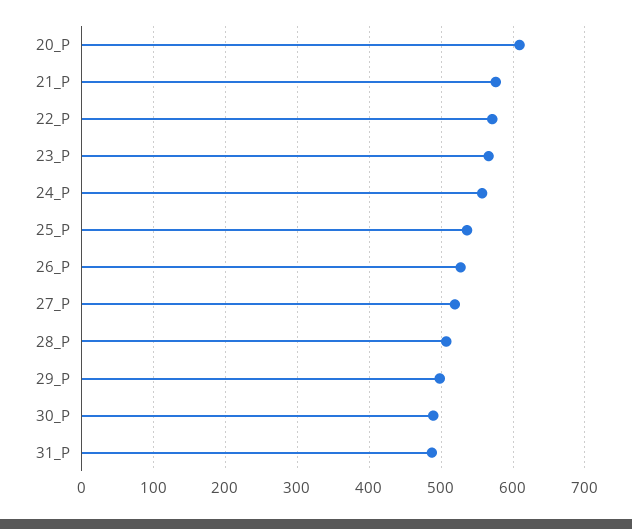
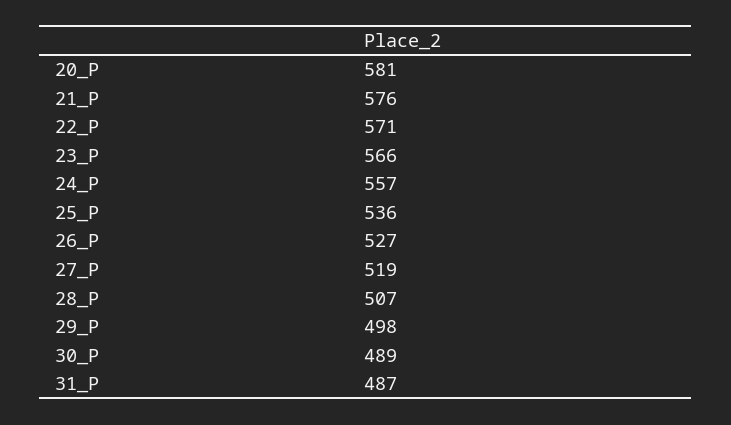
20_P: 610 -> 581

